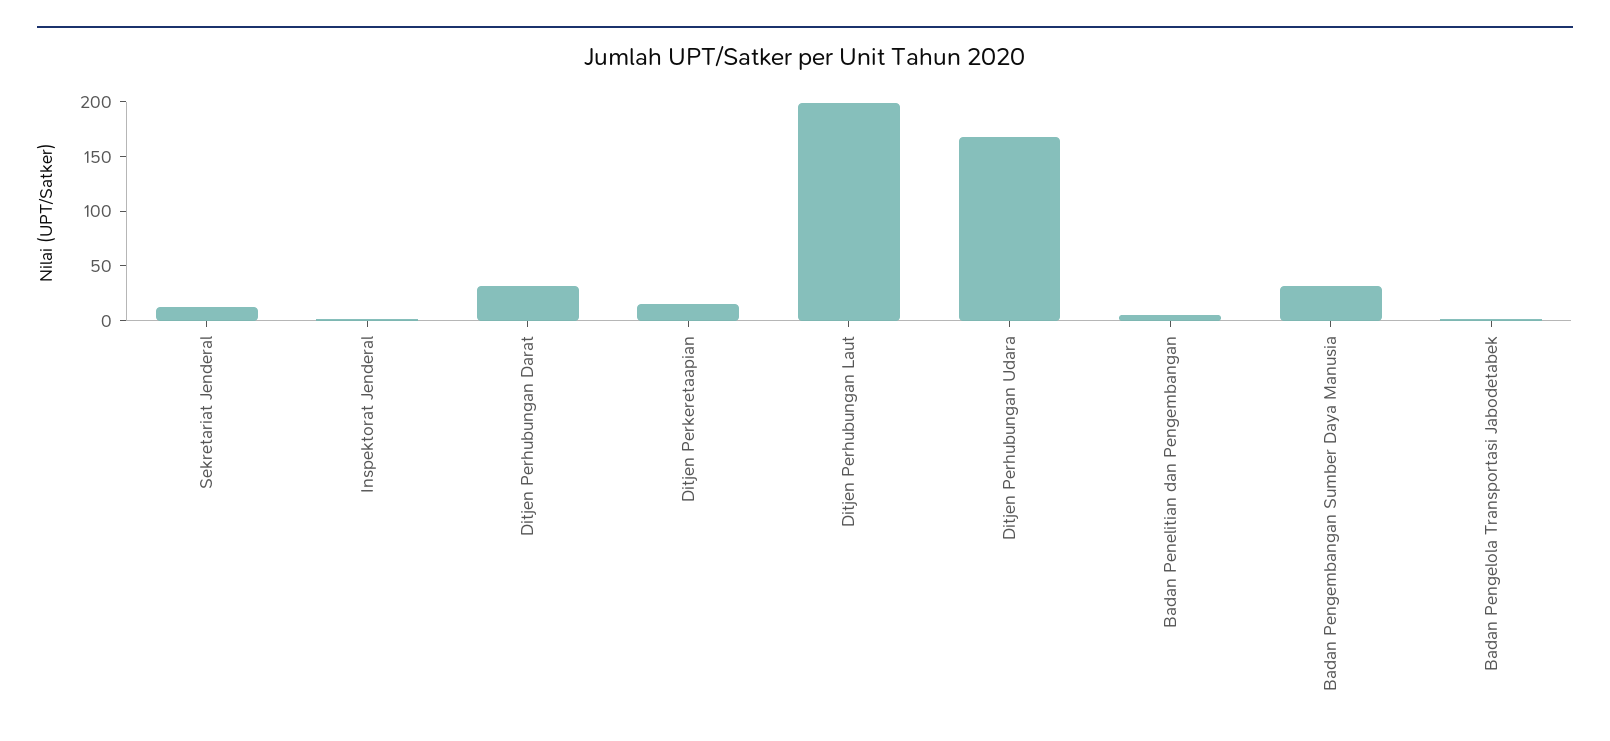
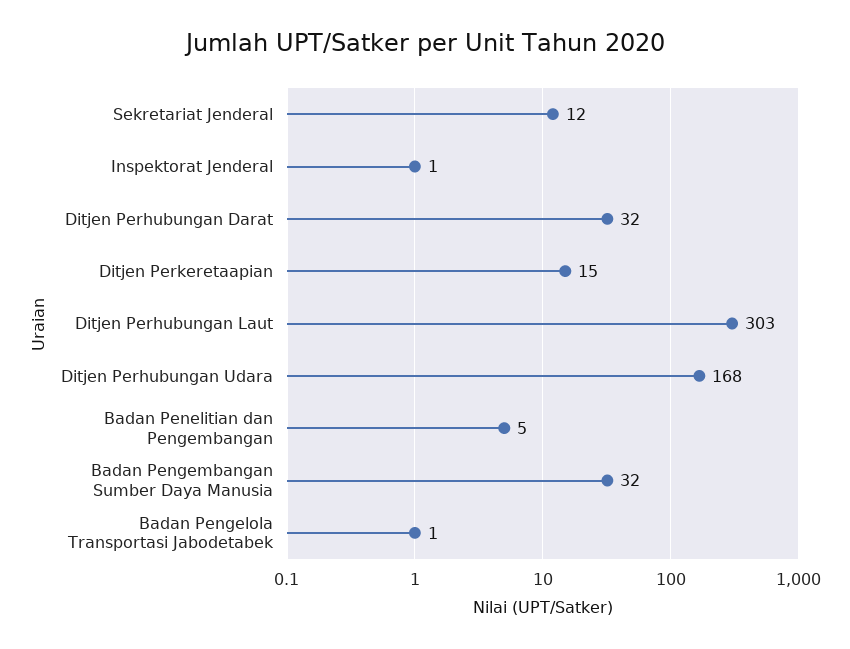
Ditjen Perhubungan Laut: 200 -> 303

